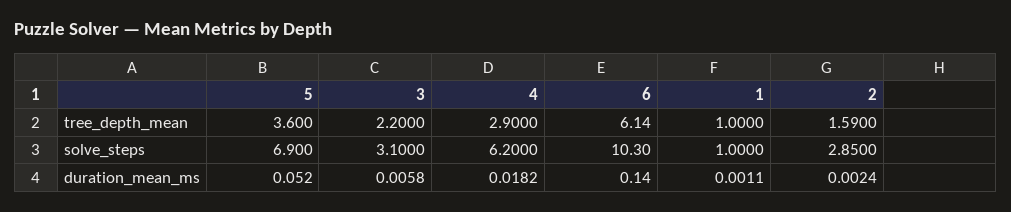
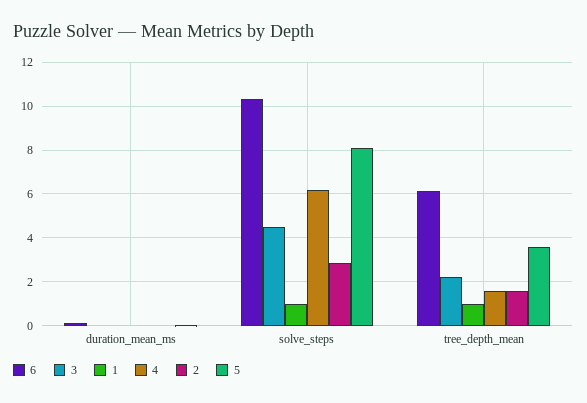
4, tree_depth_mean: 2.9 -> 1.5
5, solve_steps: 6.9 -> 8
3, solve_steps: 3.1 -> 4.5

